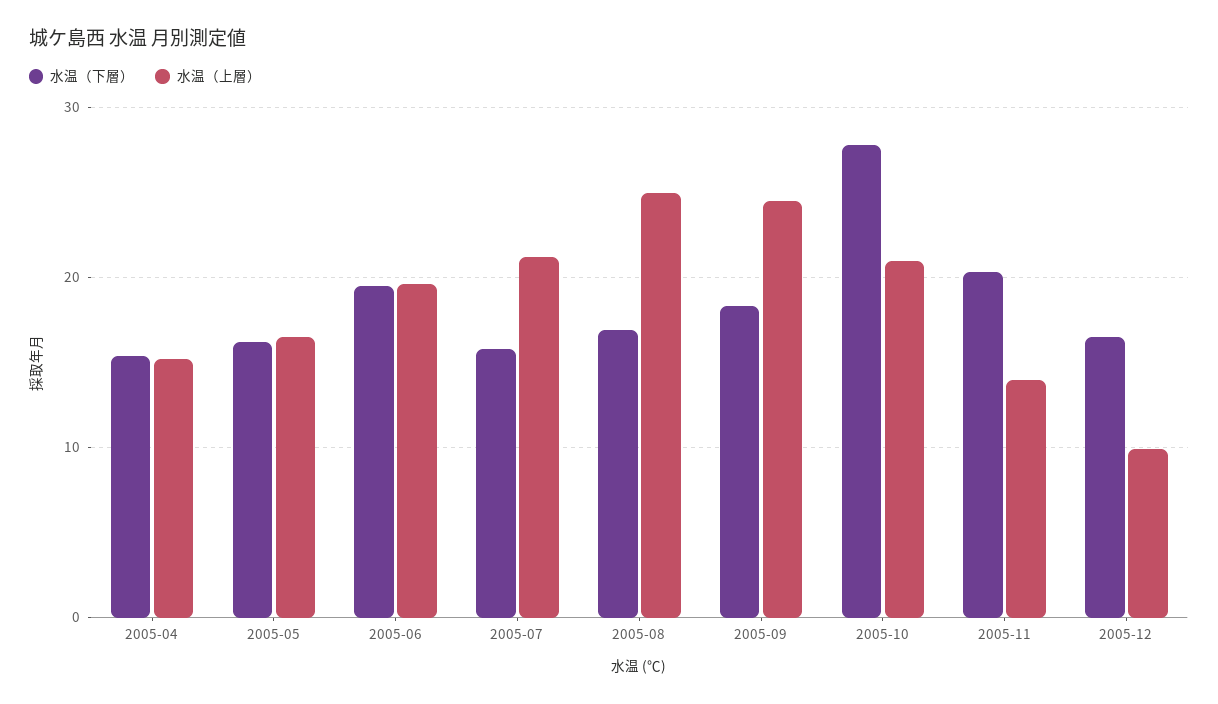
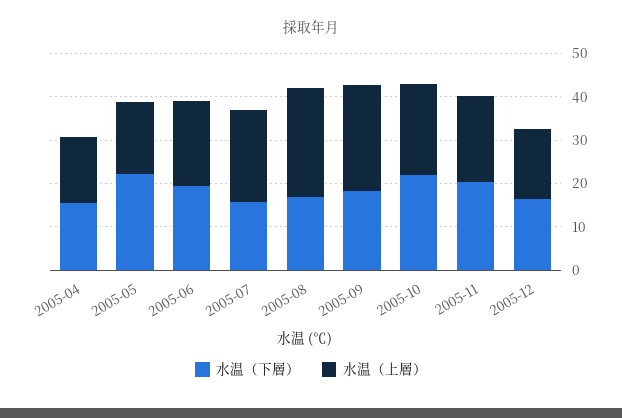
水温（下層）, 2005-05: 16 -> 22
水温（下層）, 2005-10: 28 -> 22
水温（上層）, 2005-11: 14 -> 20
水温（上層）, 2005-12: 10 -> 16

